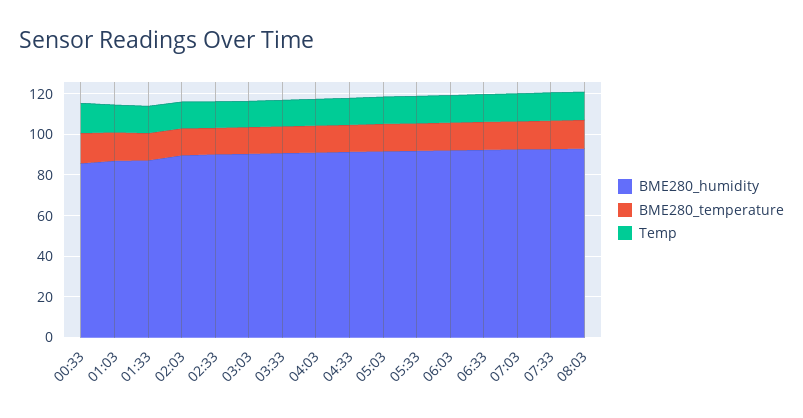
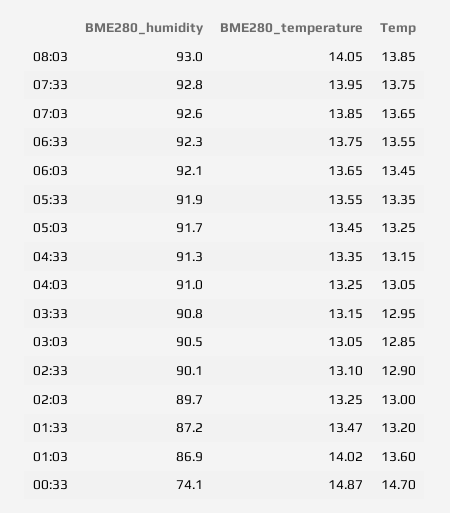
BME280_humidity, 00:33: 85 -> 74.1

